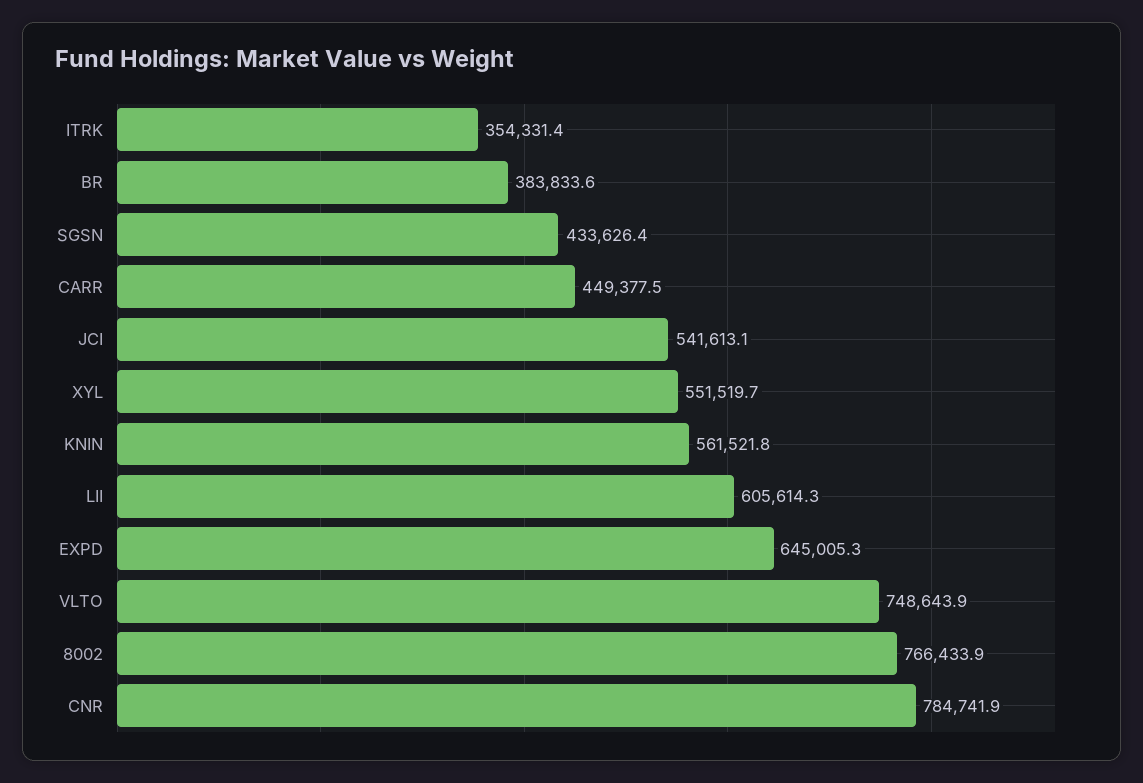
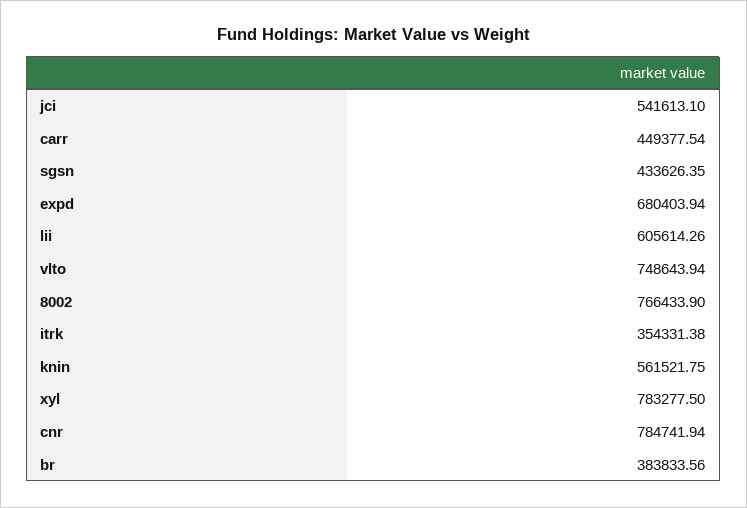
XYL: 551519.7 -> 783277.5
EXPD: 645005.3 -> 680403.94

